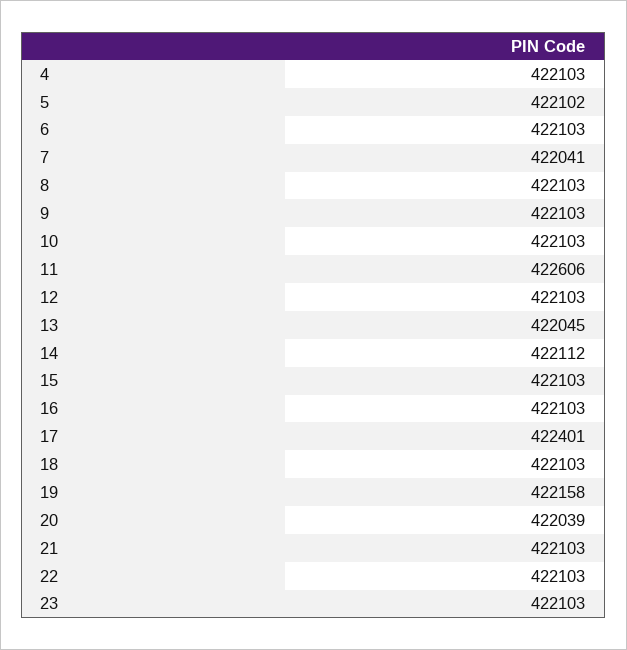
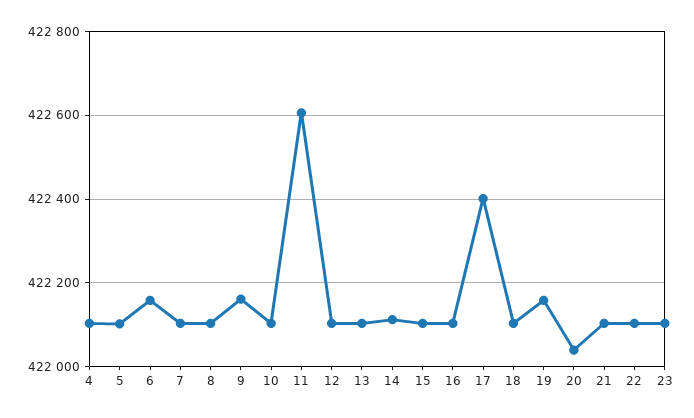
6: 422103 -> 422160
7: 422041 -> 422100
9: 422103 -> 422160
13: 422045 -> 422100

